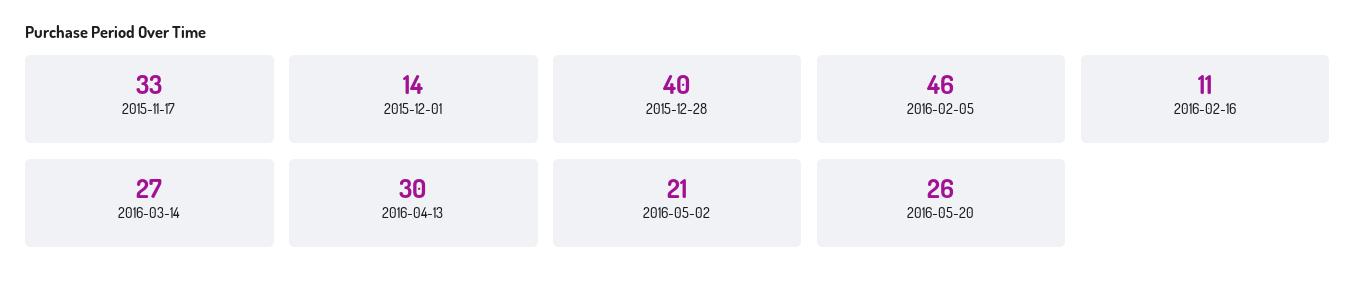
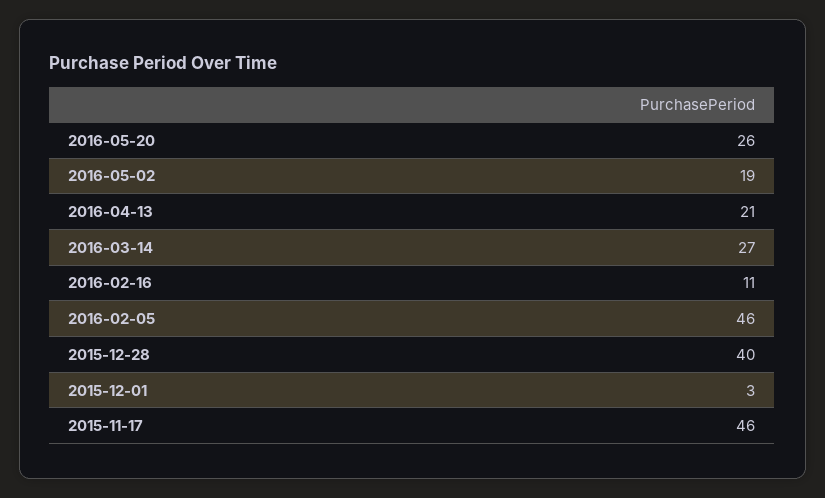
2015-11-17: 33 -> 46
2015-12-01: 14 -> 3
2016-04-13: 30 -> 21
2016-05-02: 21 -> 19

